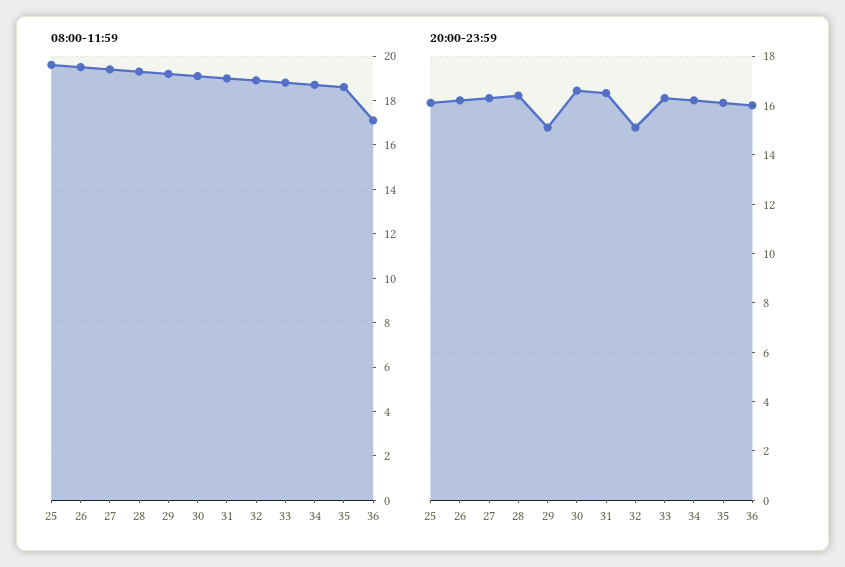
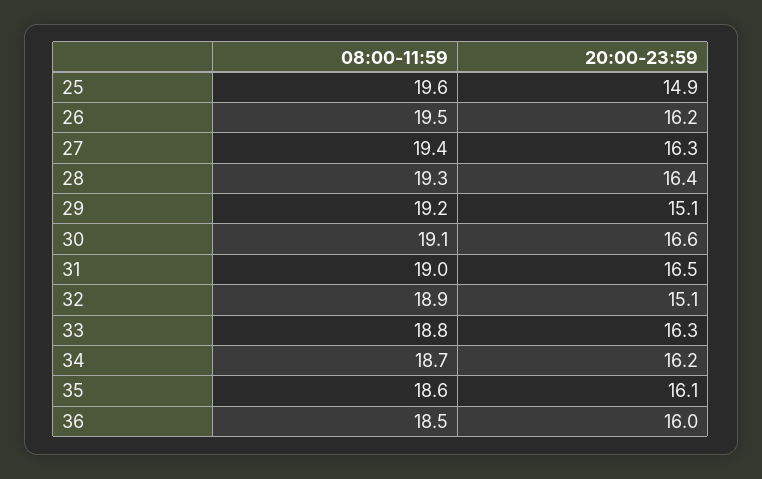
08:00-11:59, 36: 17 -> 18.5
20:00-23:59, 25: 16 -> 14.9

